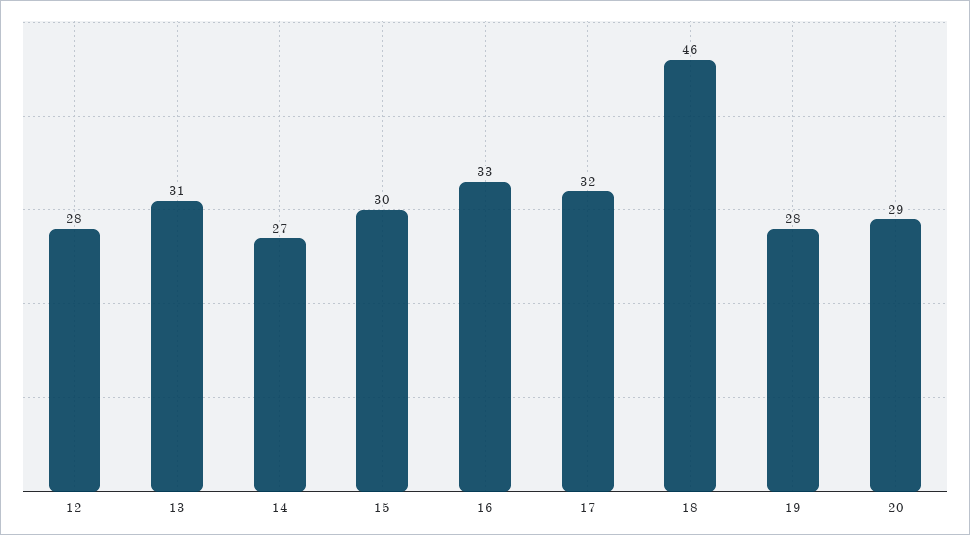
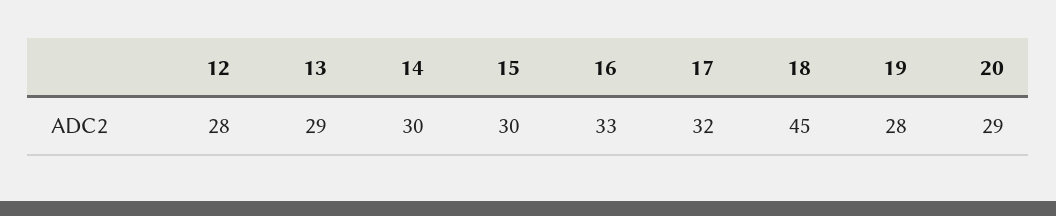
13: 31 -> 29
14: 27 -> 30
18: 46 -> 45

